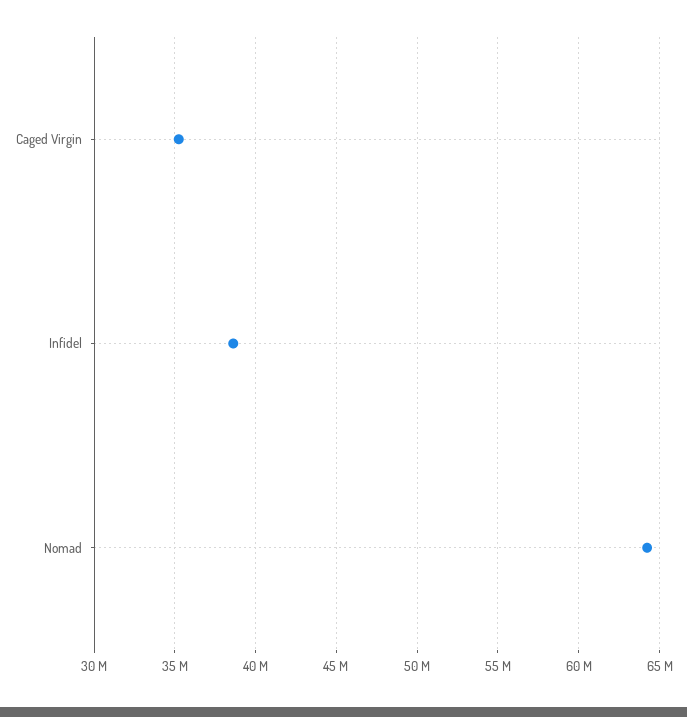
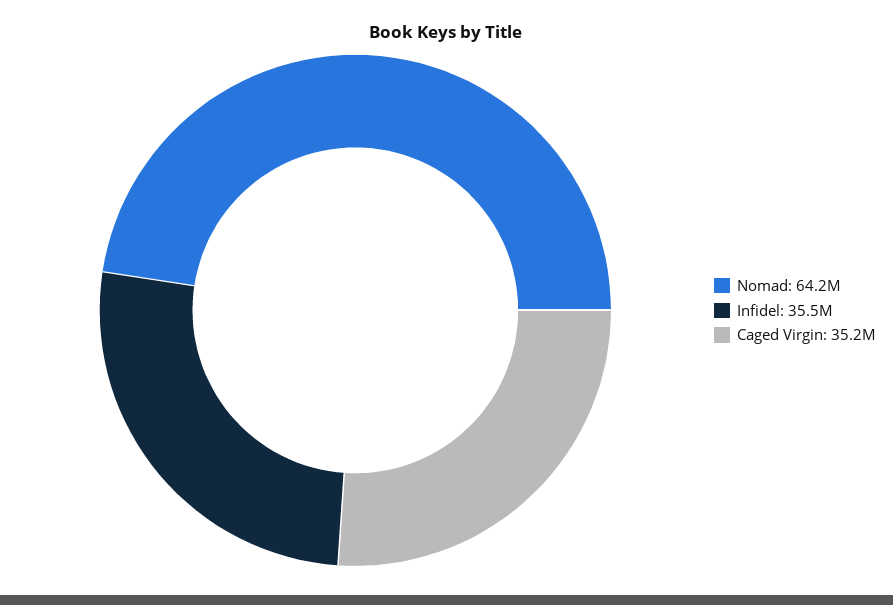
Infidel: 38500000 -> 35500000

